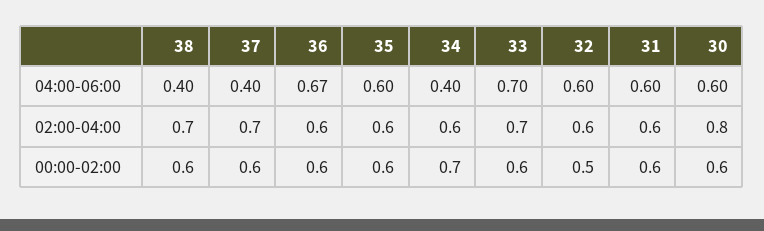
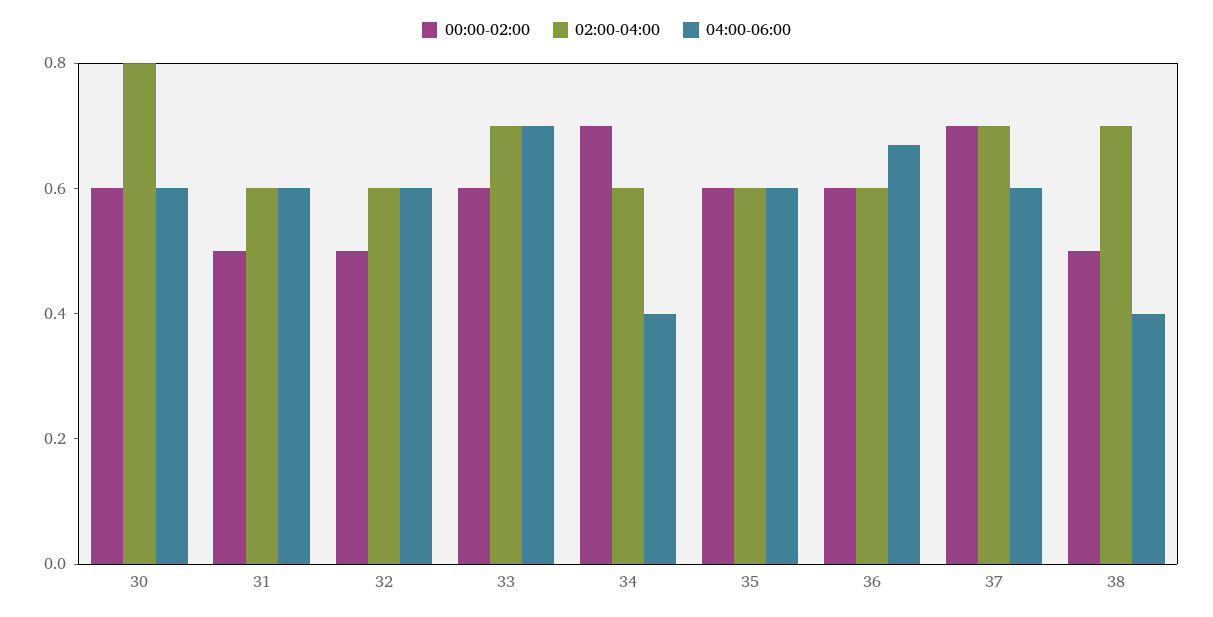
04:00-06:00, 37: 0.4 -> 0.6
00:00-02:00, 38: 0.6 -> 0.5
00:00-02:00, 37: 0.6 -> 0.7
00:00-02:00, 31: 0.6 -> 0.5

